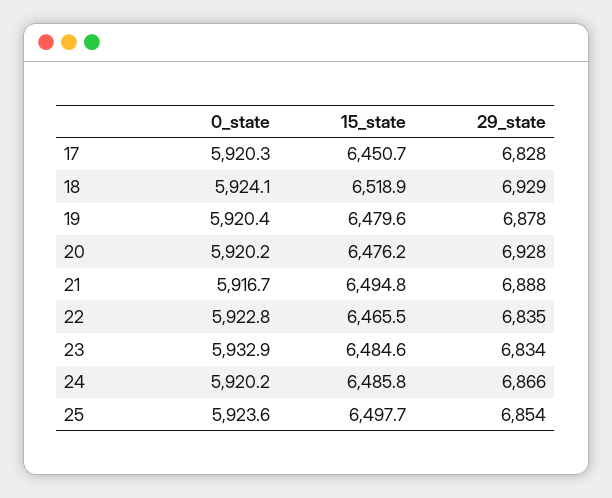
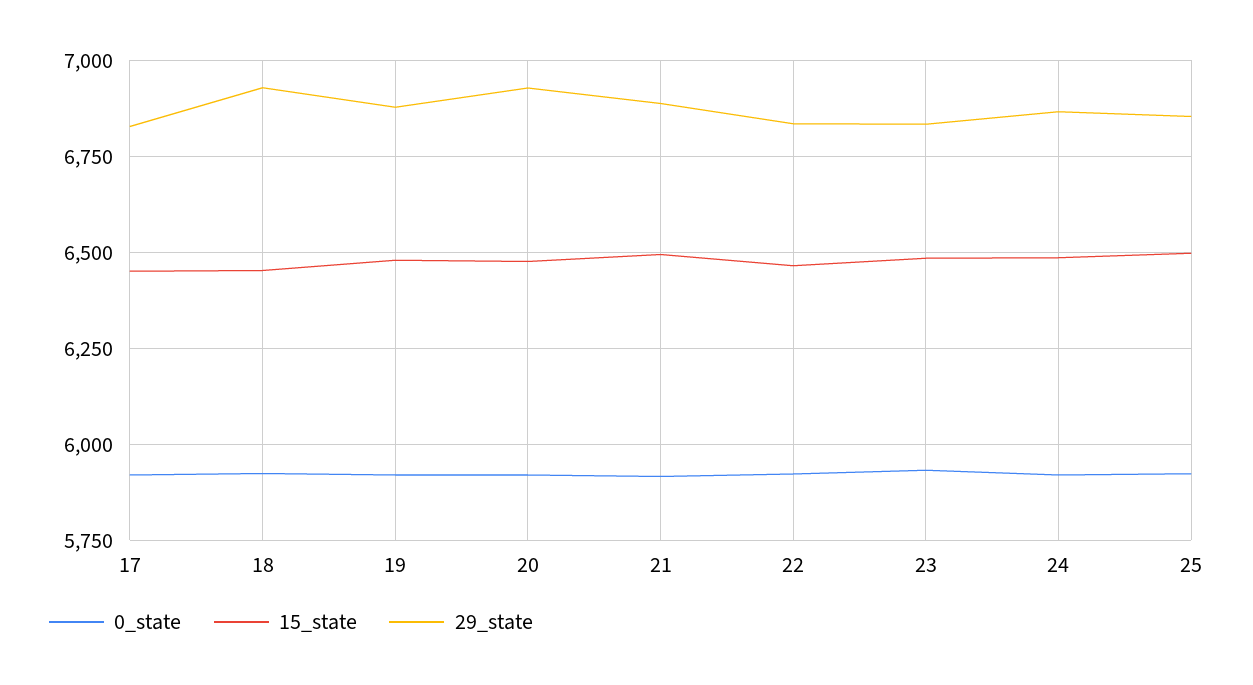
15_state, 18: 6518.9 -> 6450

